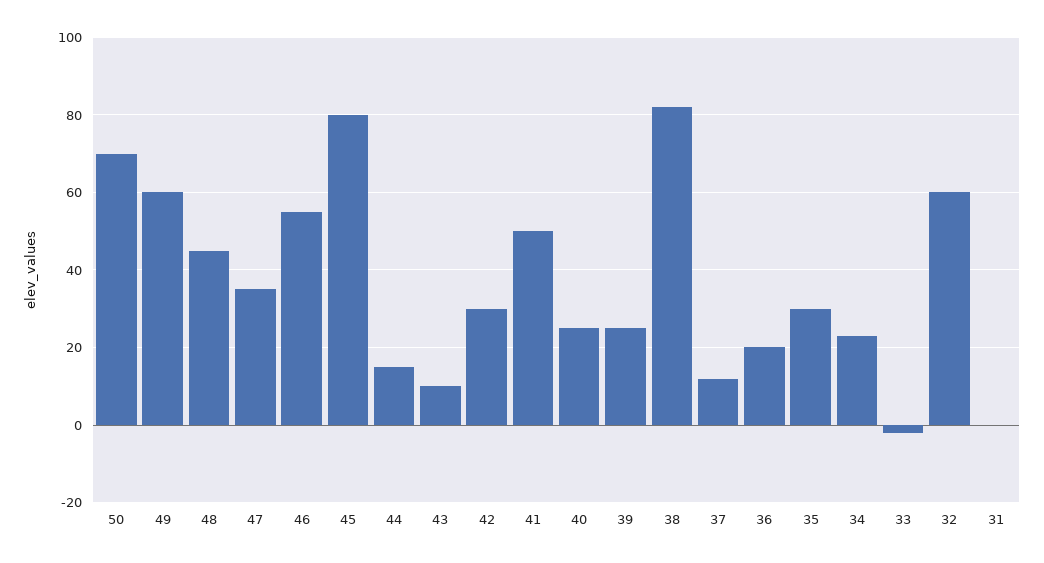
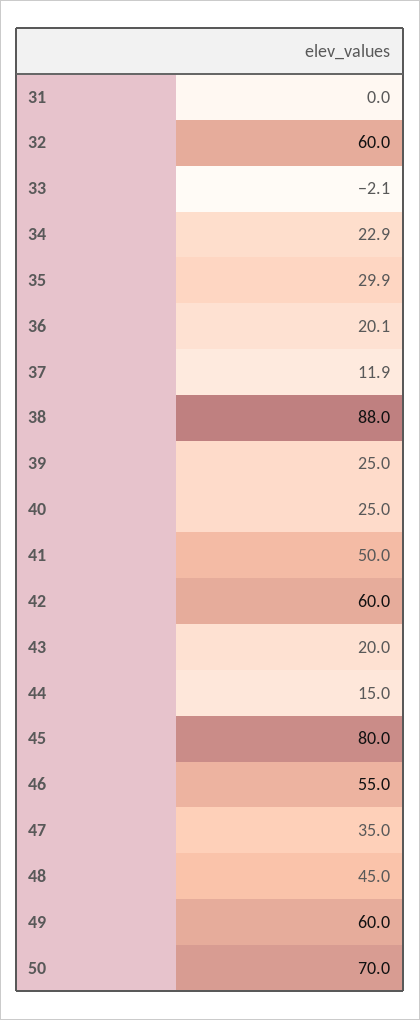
43: 10 -> 20
42: 30 -> 60
38: 82 -> 88

